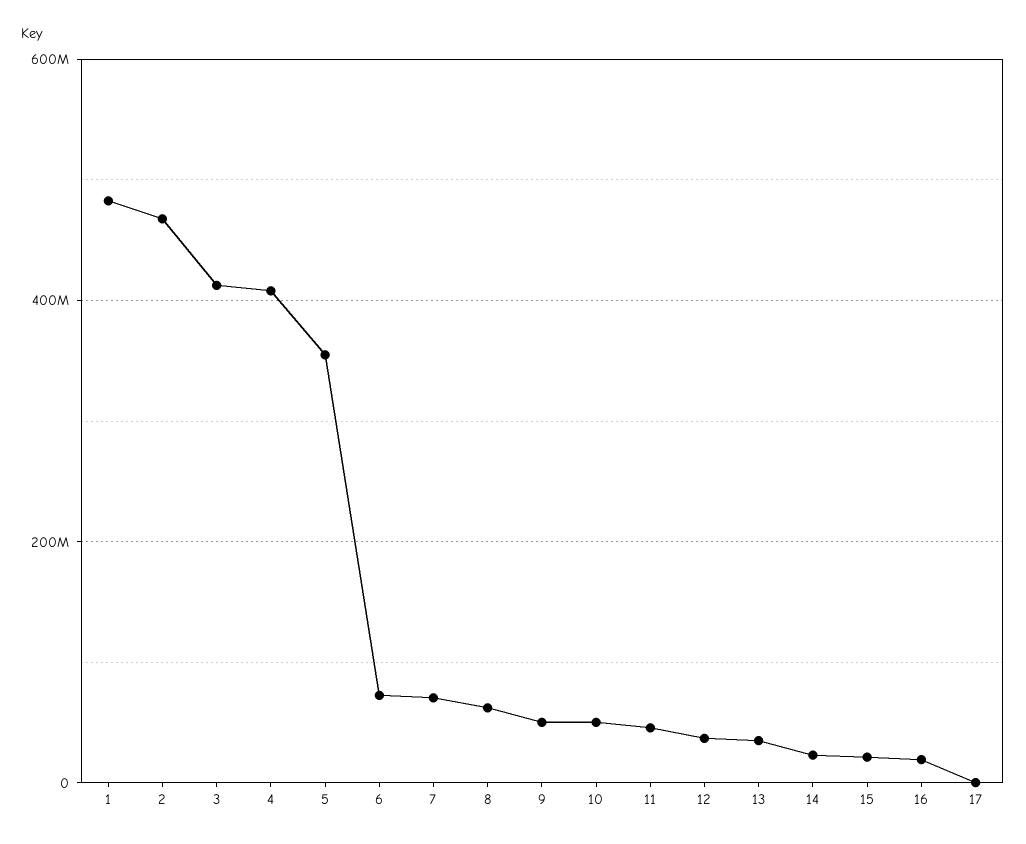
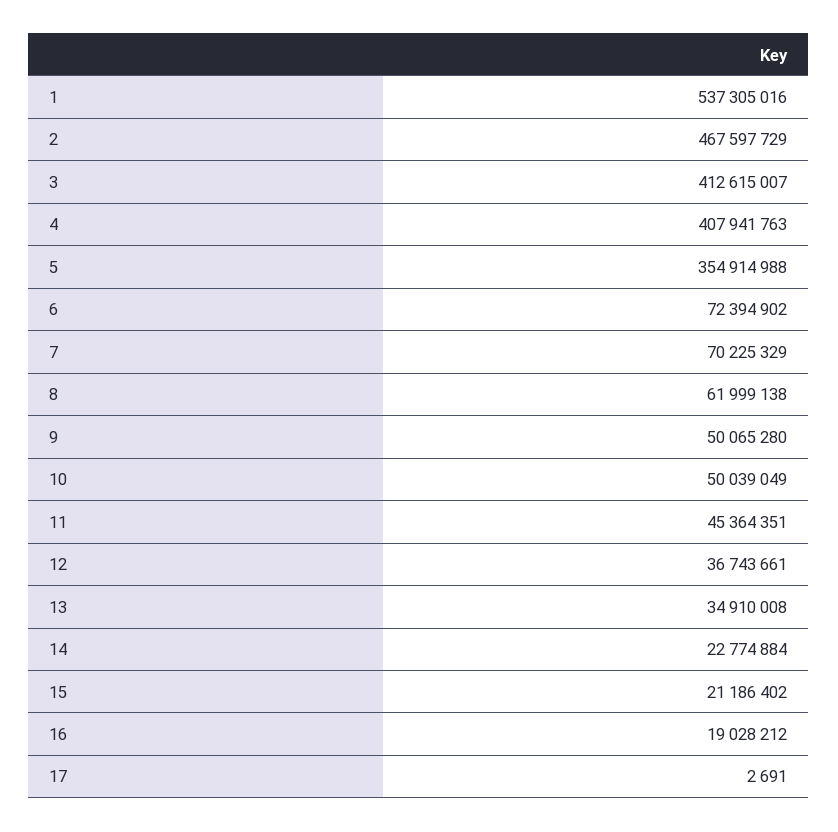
1: 480000000 -> 537305016

